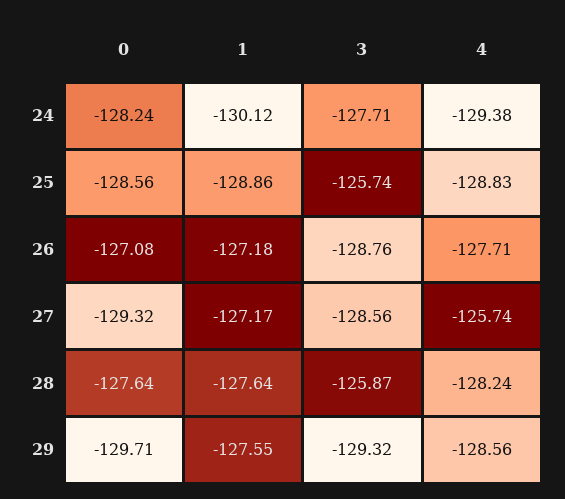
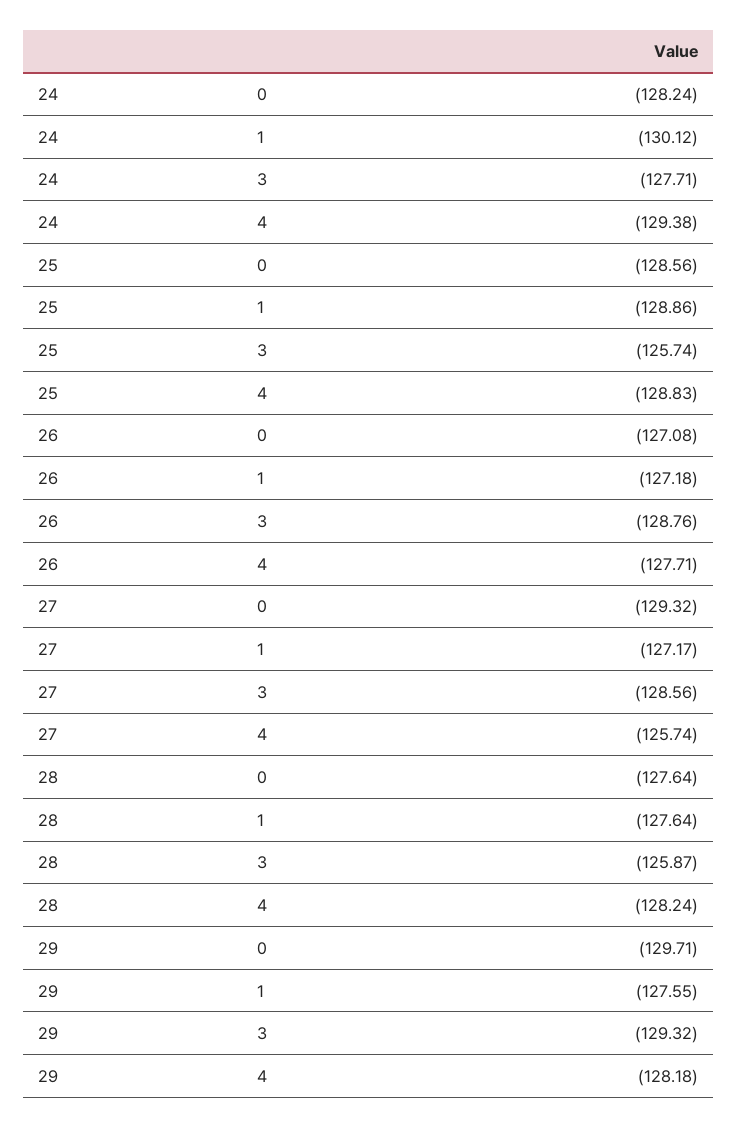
4, 29: -128.56 -> -128.18

